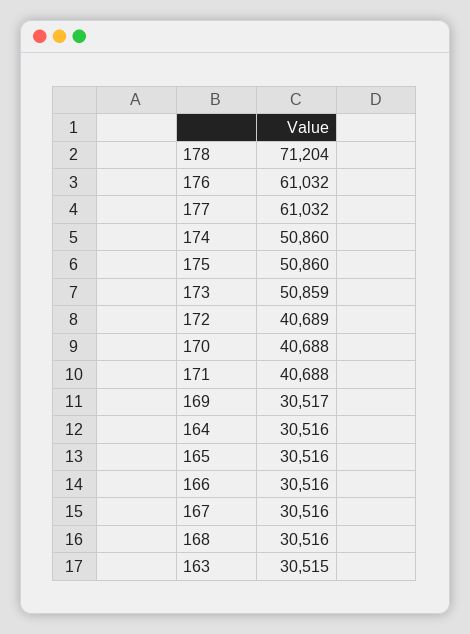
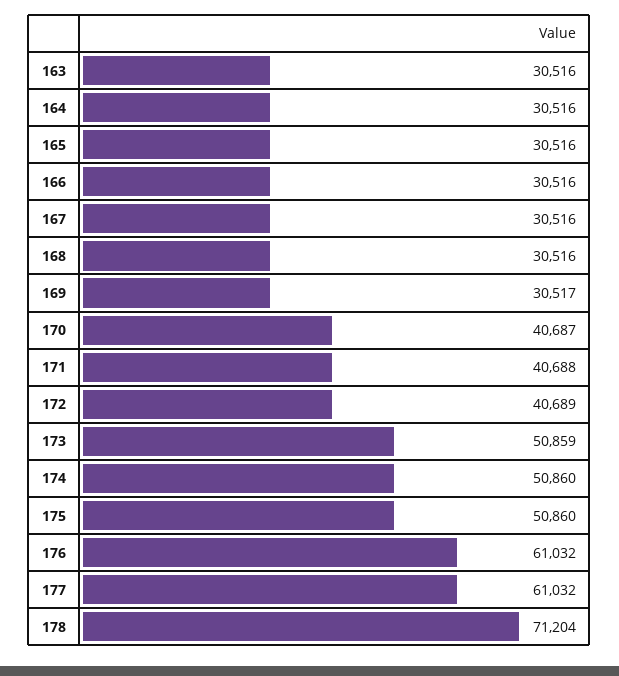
170: 40688 -> 40687
163: 30515 -> 30516

